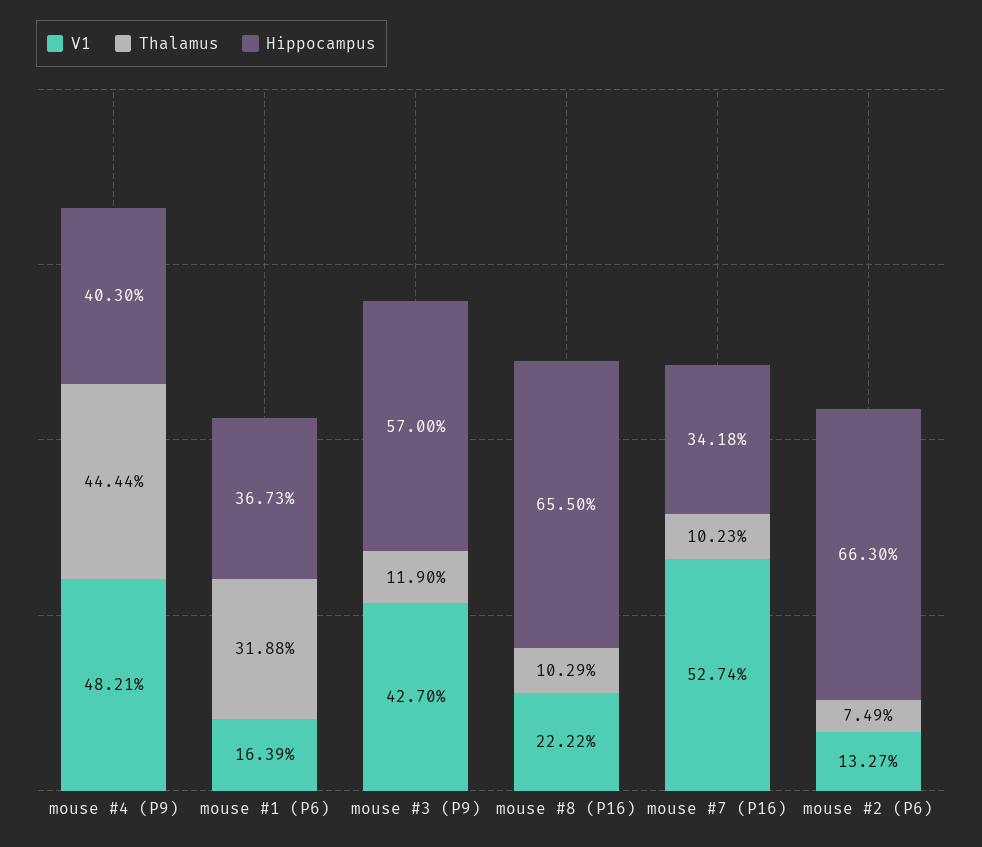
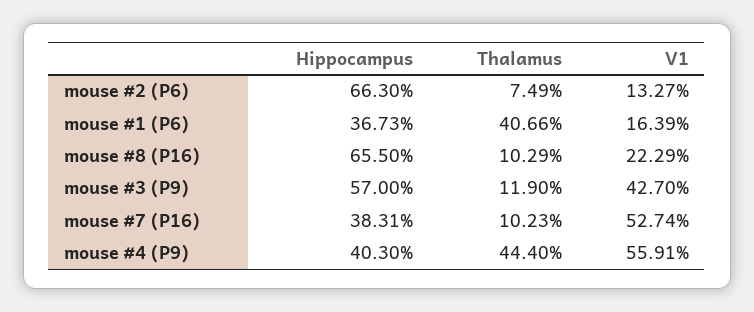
V1, mouse #4 (P9): 48.21 -> 55.91
Thalamus, mouse #4 (P9): 44.44 -> 44.4
Thalamus, mouse #1 (P6): 31.88 -> 40.66
V1, mouse #8 (P16): 22.22 -> 22.29
Hippocampus, mouse #7 (P16): 34.18 -> 38.31

